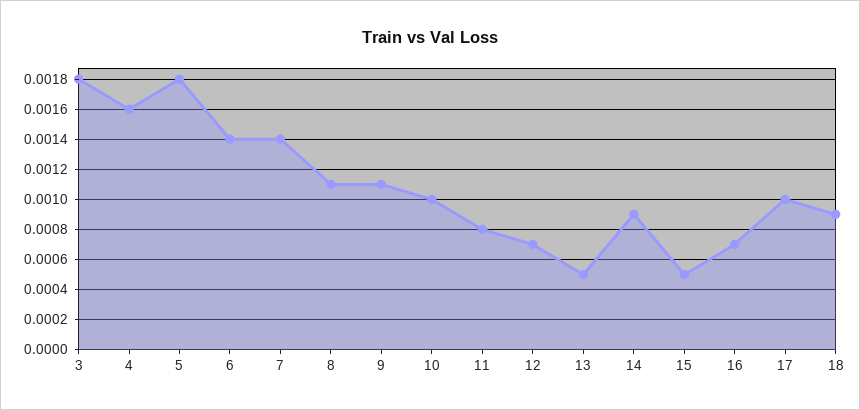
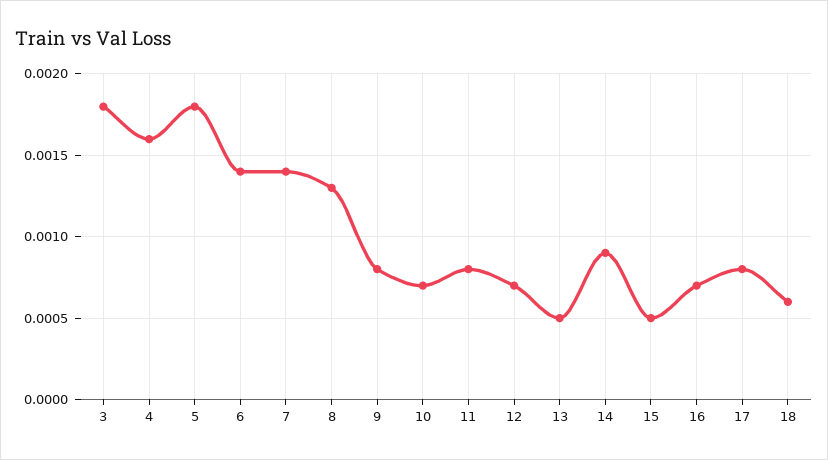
8: 0.0011 -> 0.0013
9: 0.0011 -> 0.0008
10: 0.001 -> 0.0007
17: 0.001 -> 0.0008
18: 0.0009 -> 0.0006

